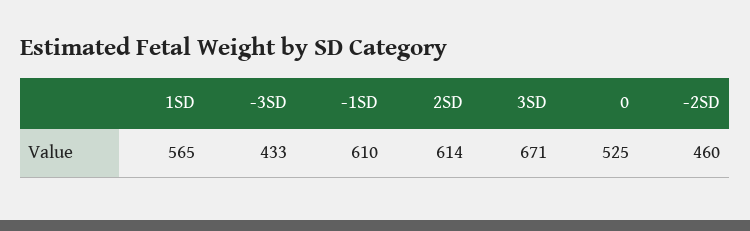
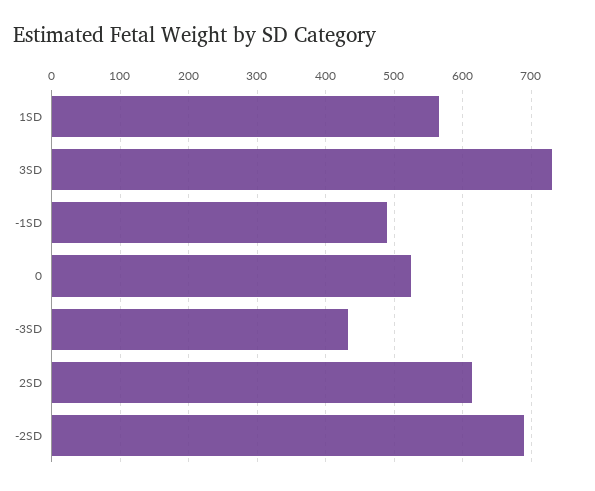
-1SD: 610 -> 490
3SD: 671 -> 730
-2SD: 460 -> 690

